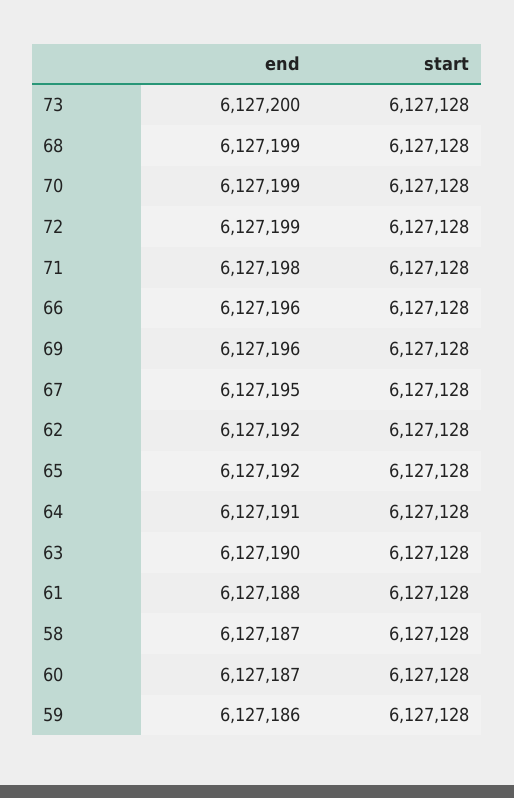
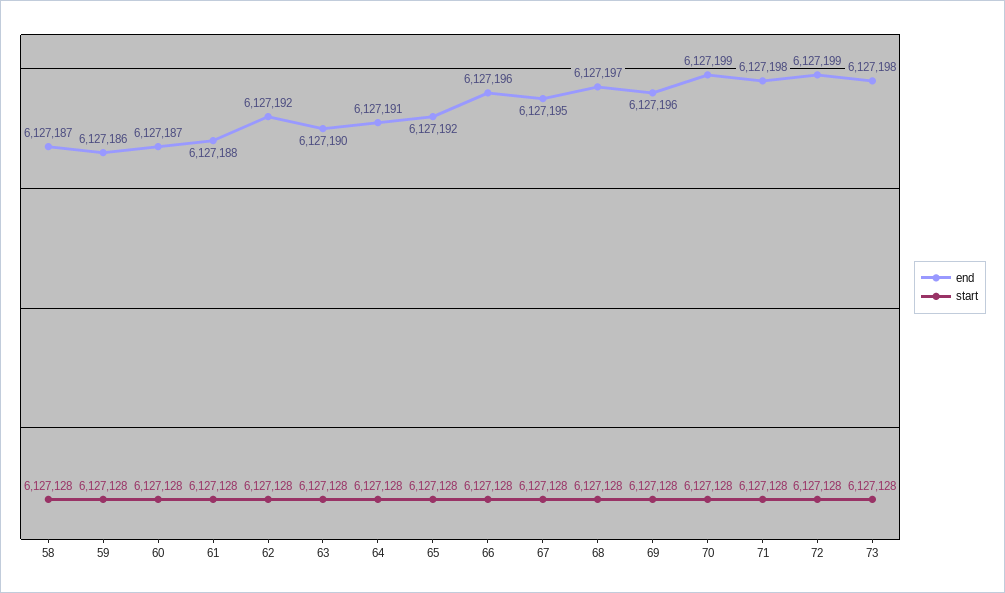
end, 73: 6127200 -> 6127198
end, 68: 6127199 -> 6127197

